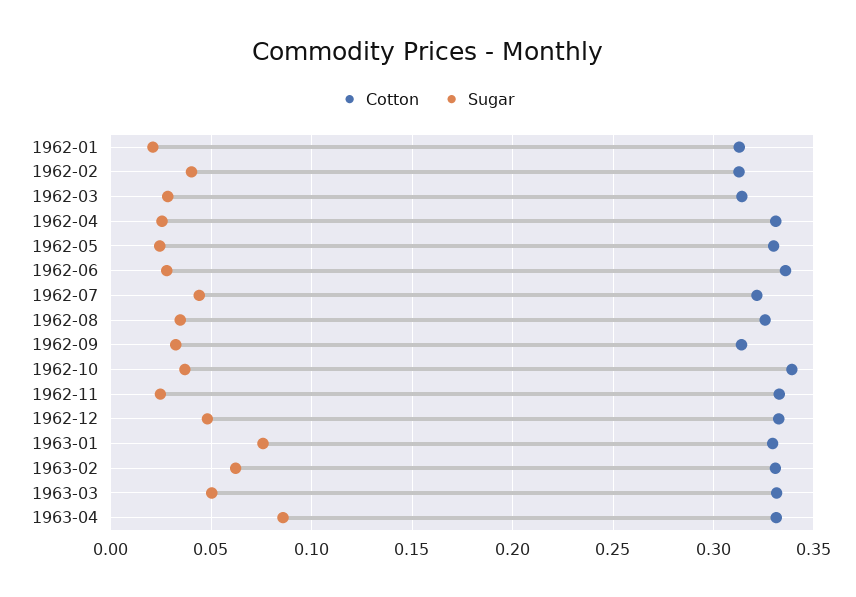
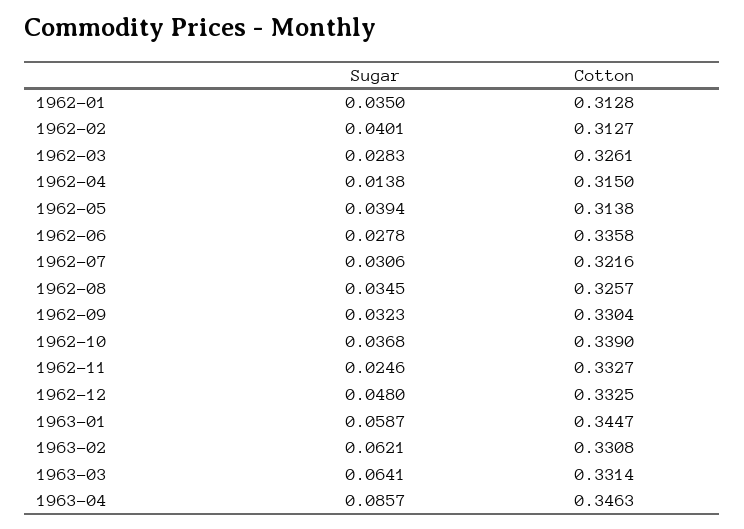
Sugar, 1962-01: 0.02 -> 0.035
Cotton, 1962-03: 0.315 -> 0.3261
Cotton, 1962-04: 0.33 -> 0.315
Sugar, 1962-04: 0.025 -> 0.0138
Cotton, 1962-05: 0.33 -> 0.3138
Sugar, 1962-05: 0.025 -> 0.0394
Sugar, 1962-07: 0.045 -> 0.0306
Cotton, 1962-09: 0.315 -> 0.3304
Cotton, 1963-01: 0.33 -> 0.3447
Sugar, 1963-01: 0.075 -> 0.0587
Sugar, 1963-03: 0.05 -> 0.0641
Cotton, 1963-04: 0.33 -> 0.3463

